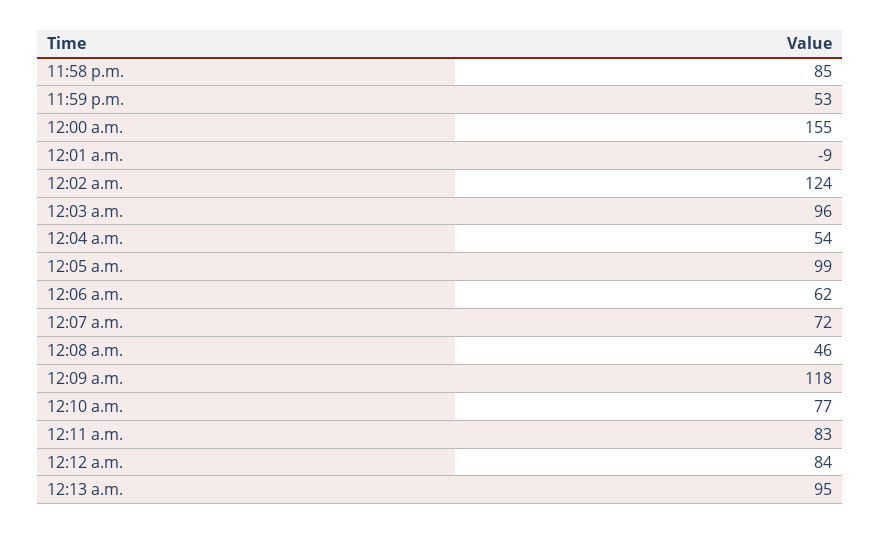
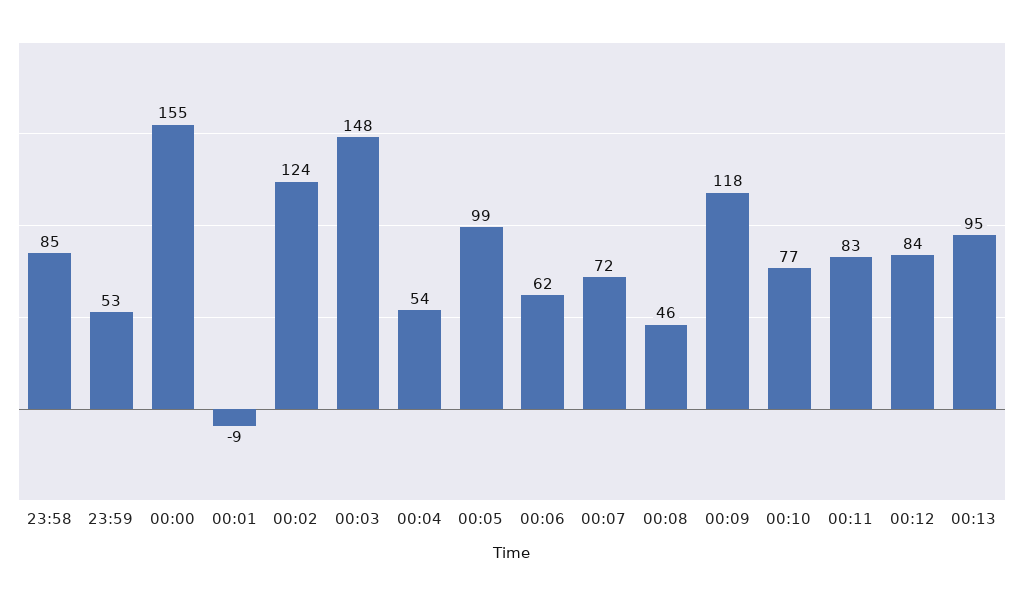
12:03 a.m.: 96 -> 148

